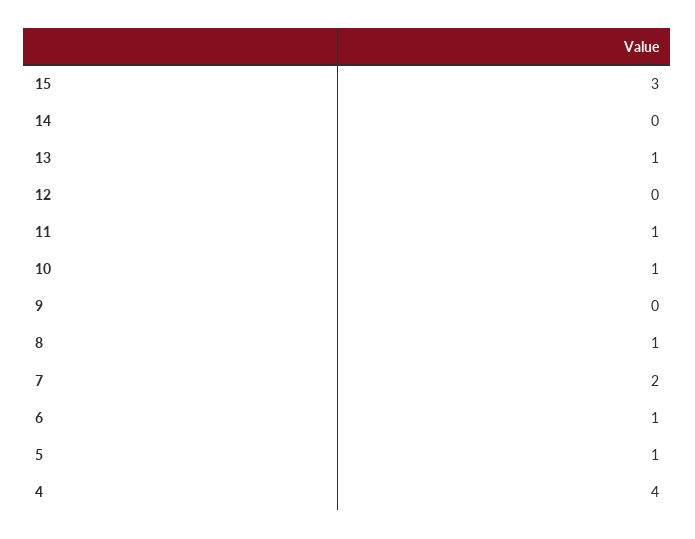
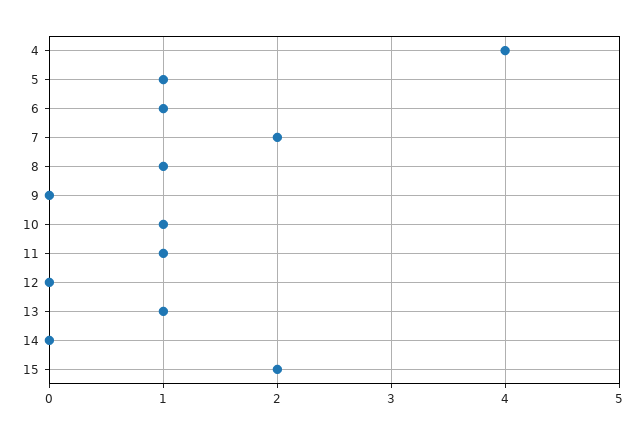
15: 3 -> 2

